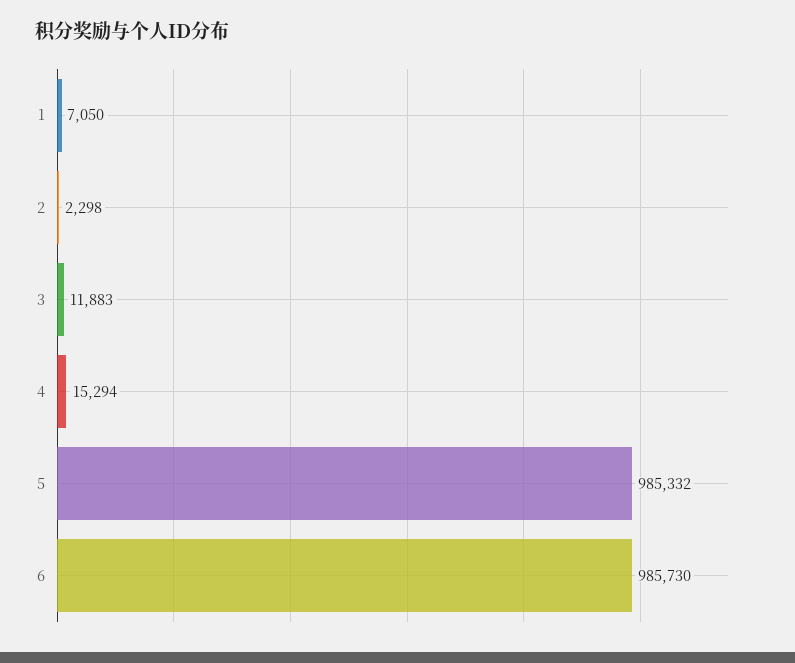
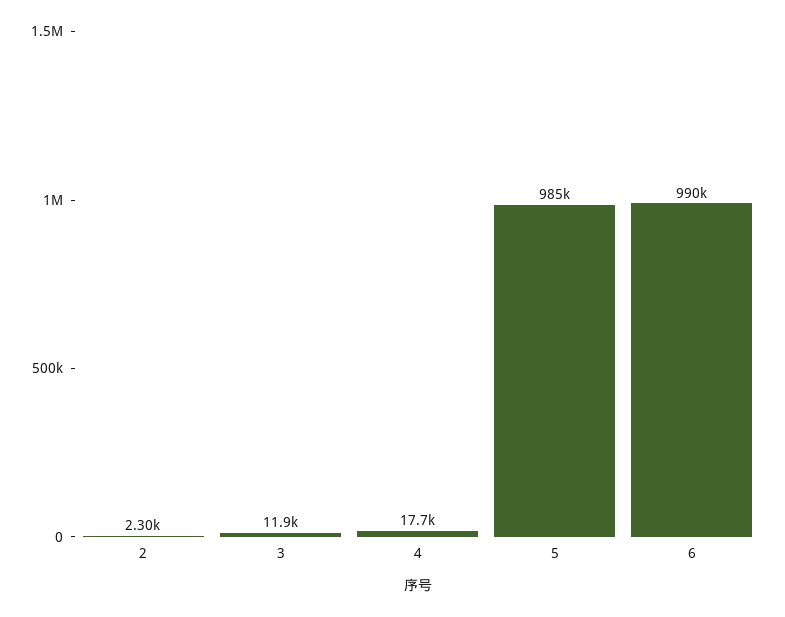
1: 7050 -> none
4: 15294 -> 17700
6: 985730 -> 990000

